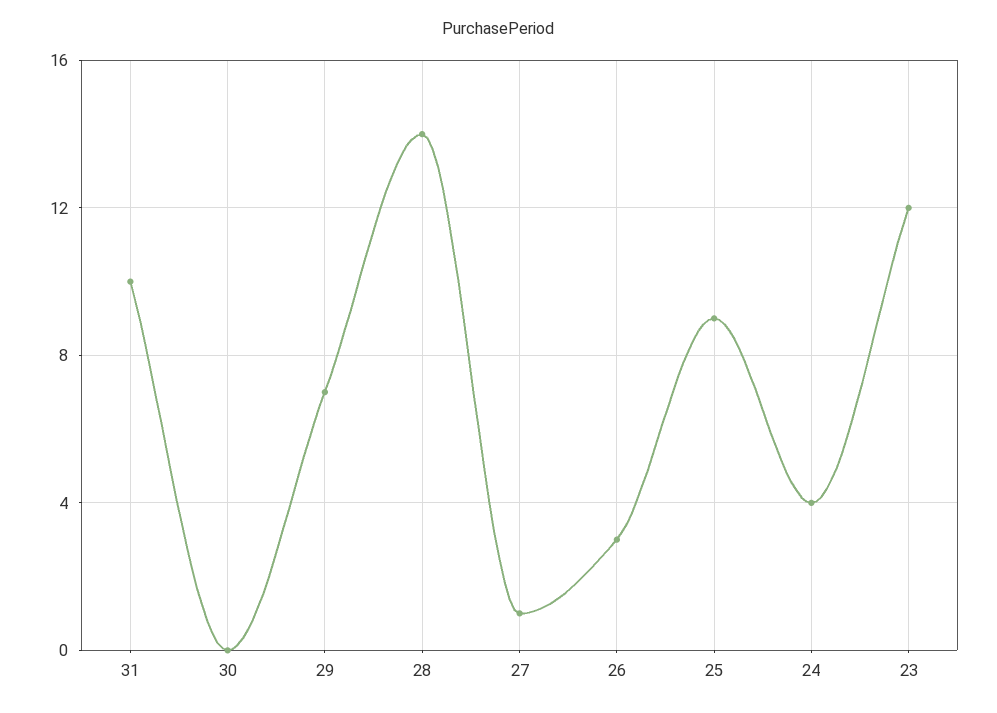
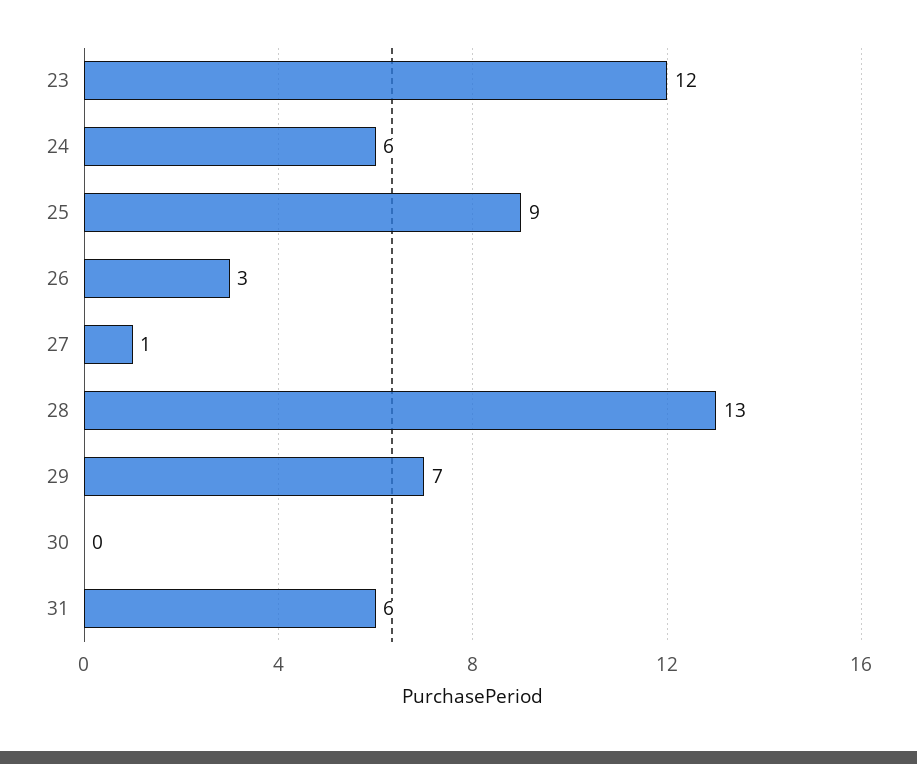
31: 10 -> 6
28: 14 -> 13
24: 4 -> 6

